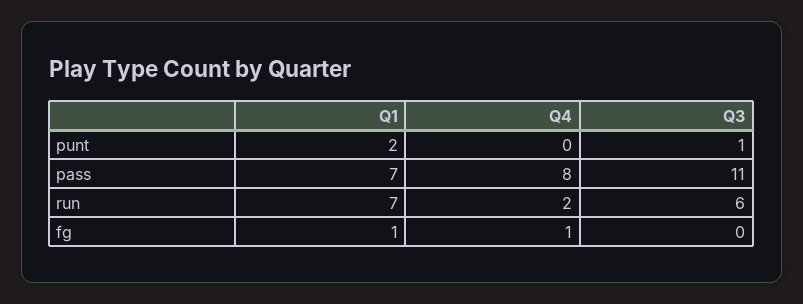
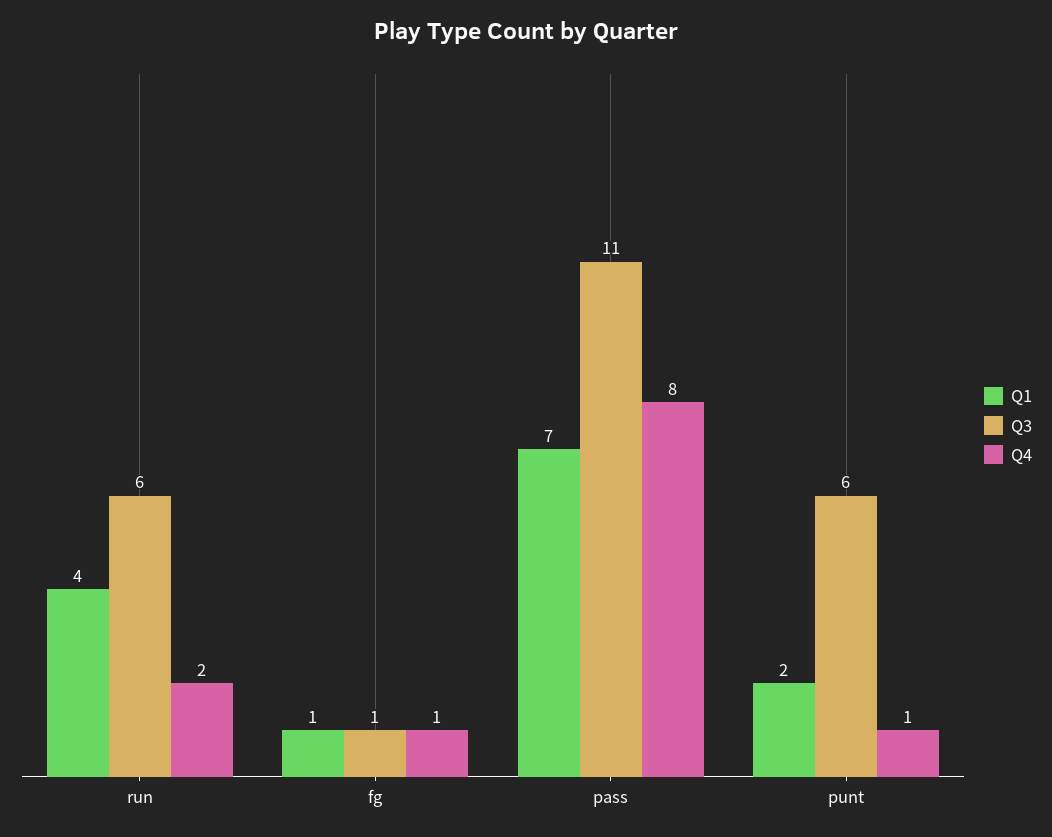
Q4, punt: 0 -> 1
Q3, punt: 1 -> 6
Q1, run: 7 -> 4
Q3, fg: 0 -> 1

